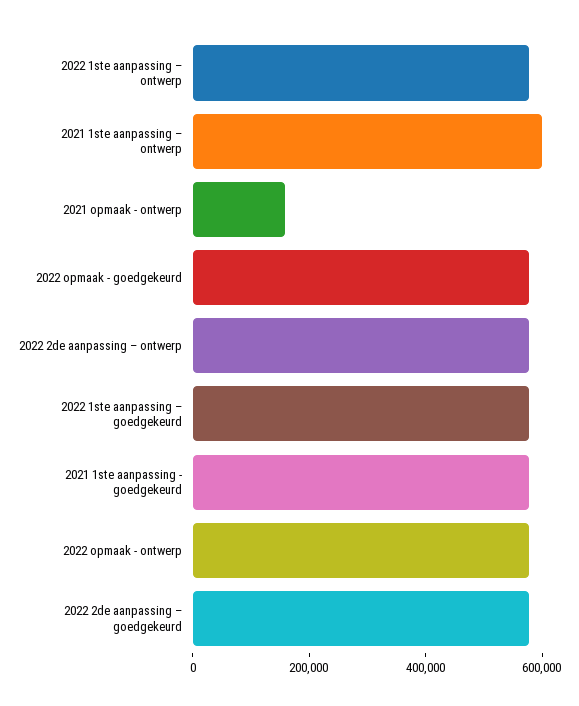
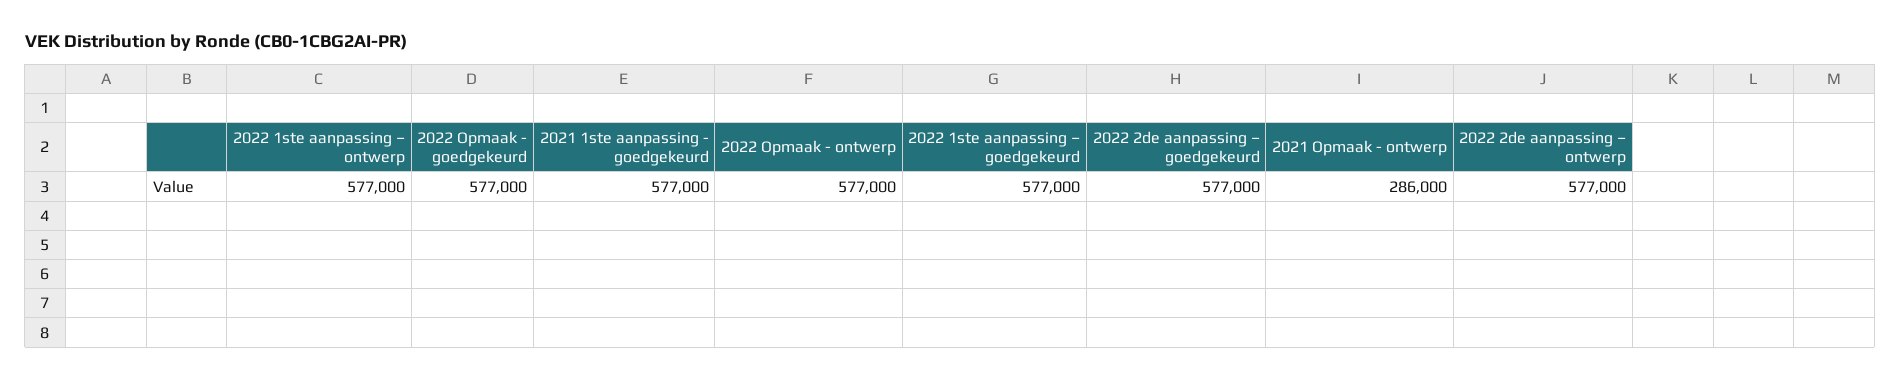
2021 1ste aanpassing – ontwerp: 600000 -> none
2021 opmaak - ontwerp: 150000 -> 286000

